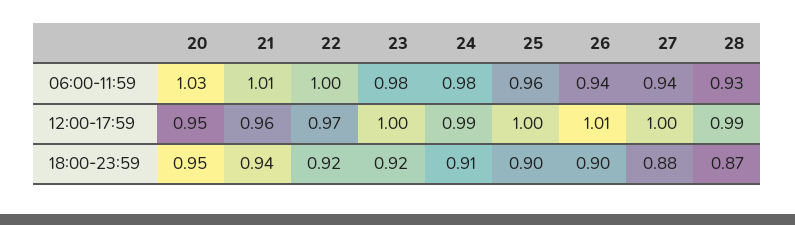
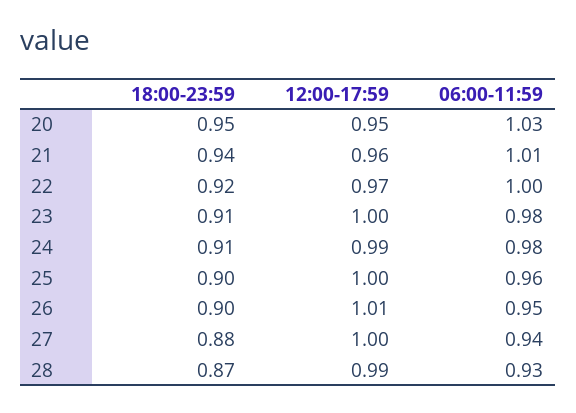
26, 06:00-11:59: 0.94 -> 0.95
23, 18:00-23:59: 0.92 -> 0.91

